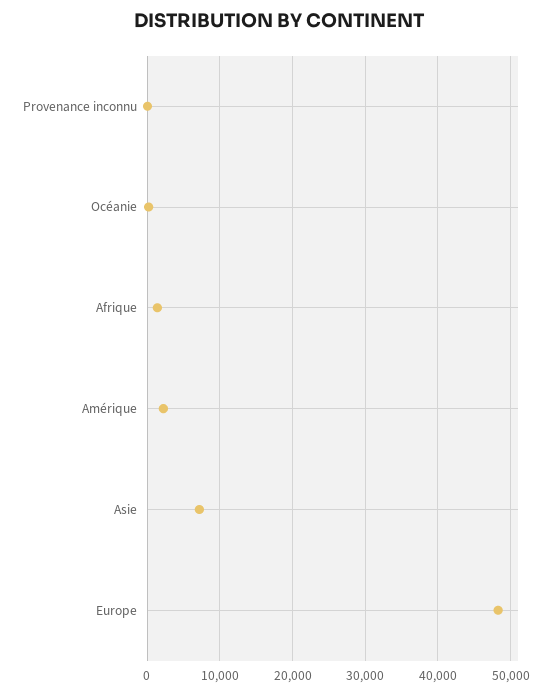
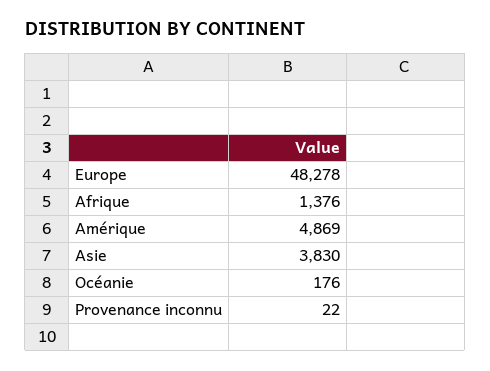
Amérique: 2000 -> 4869
Asie: 7000 -> 3830

